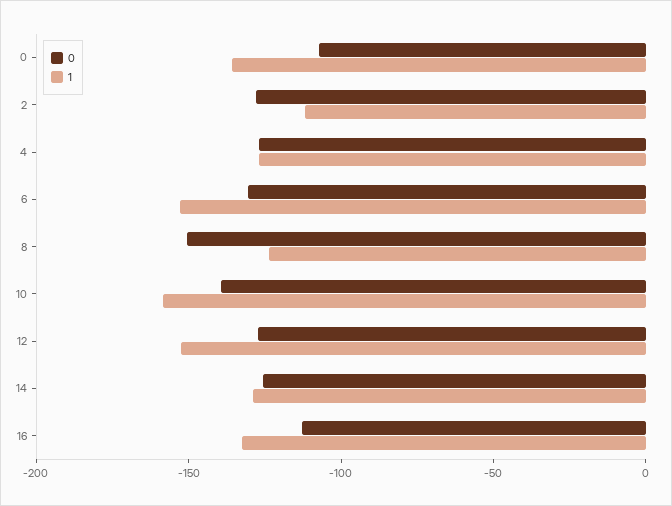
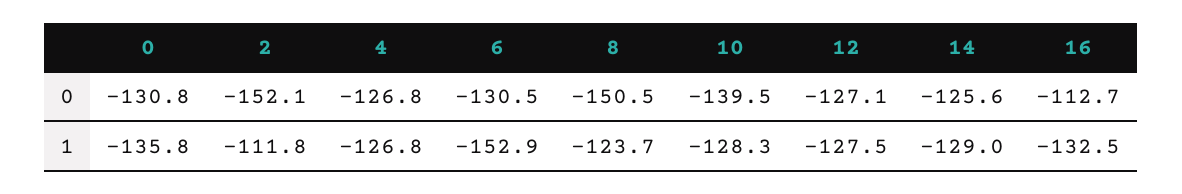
0, 0: -110 -> -130.8
0, 2: -130 -> -152.1
1, 10: -160 -> -128.3
1, 12: -150 -> -127.5

